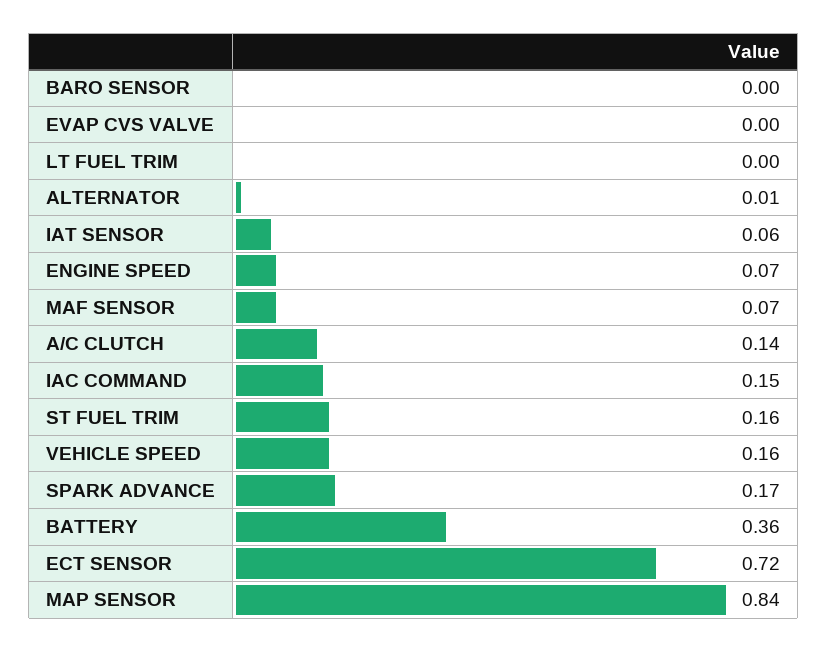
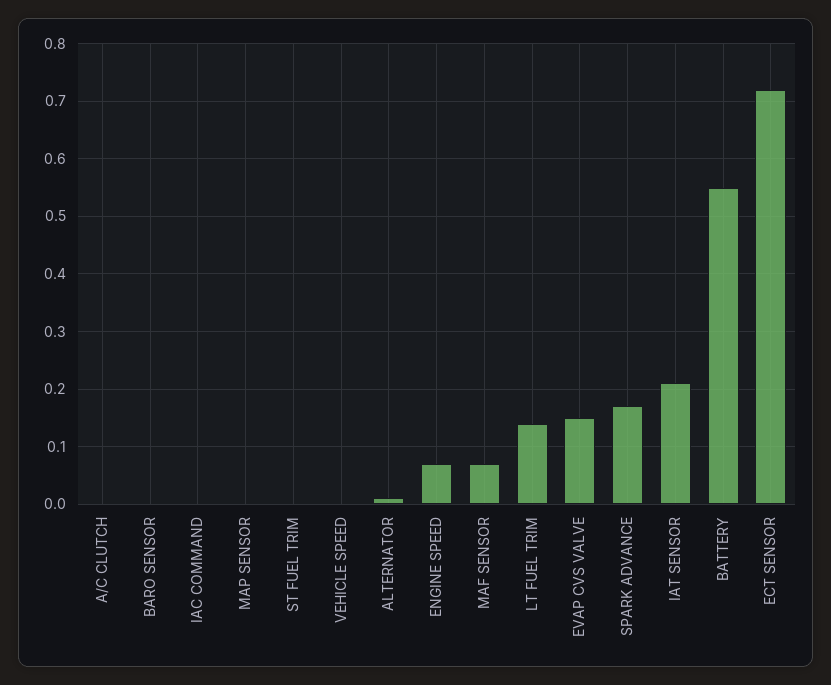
EVAP CVS VALVE: 0 -> 0.15
LT FUEL TRIM: 0 -> 0.15
IAT SENSOR: 0.06 -> 0.2
A/C CLUTCH: 0.14 -> 0
IAC COMMAND: 0.15 -> 0
ST FUEL TRIM: 0.16 -> 0
VEHICLE SPEED: 0.16 -> 0
BATTERY: 0.36 -> 0.55
MAP SENSOR: 0.84 -> 0

